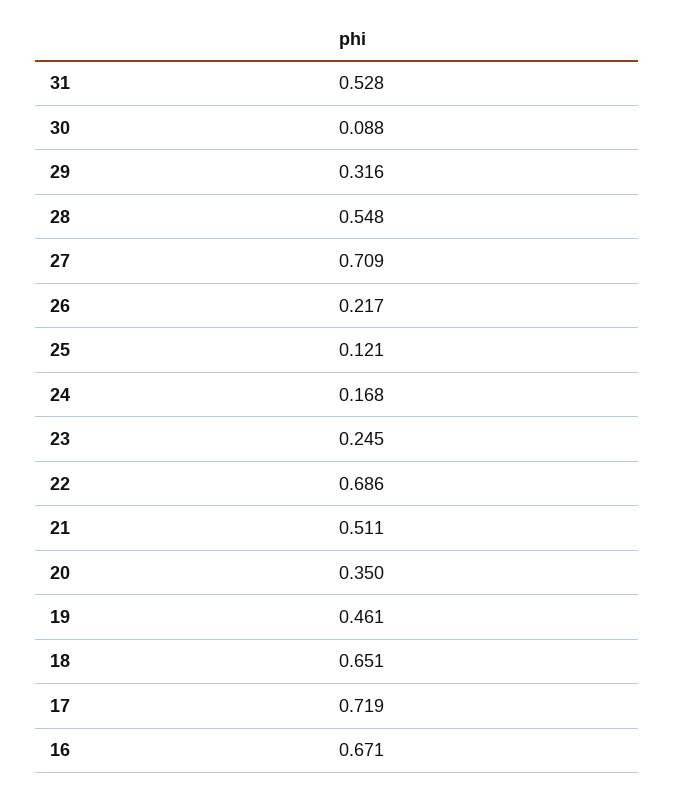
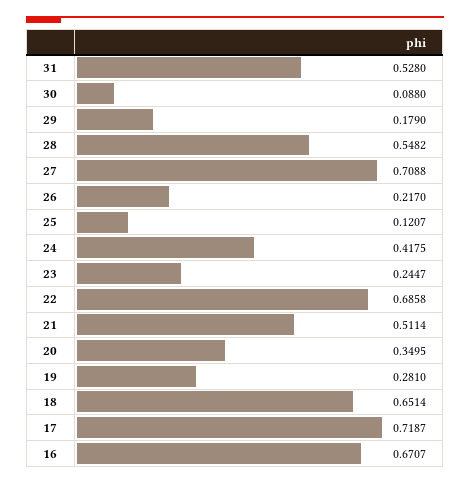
29: 0.316 -> 0.179
24: 0.168 -> 0.4175
19: 0.461 -> 0.281

